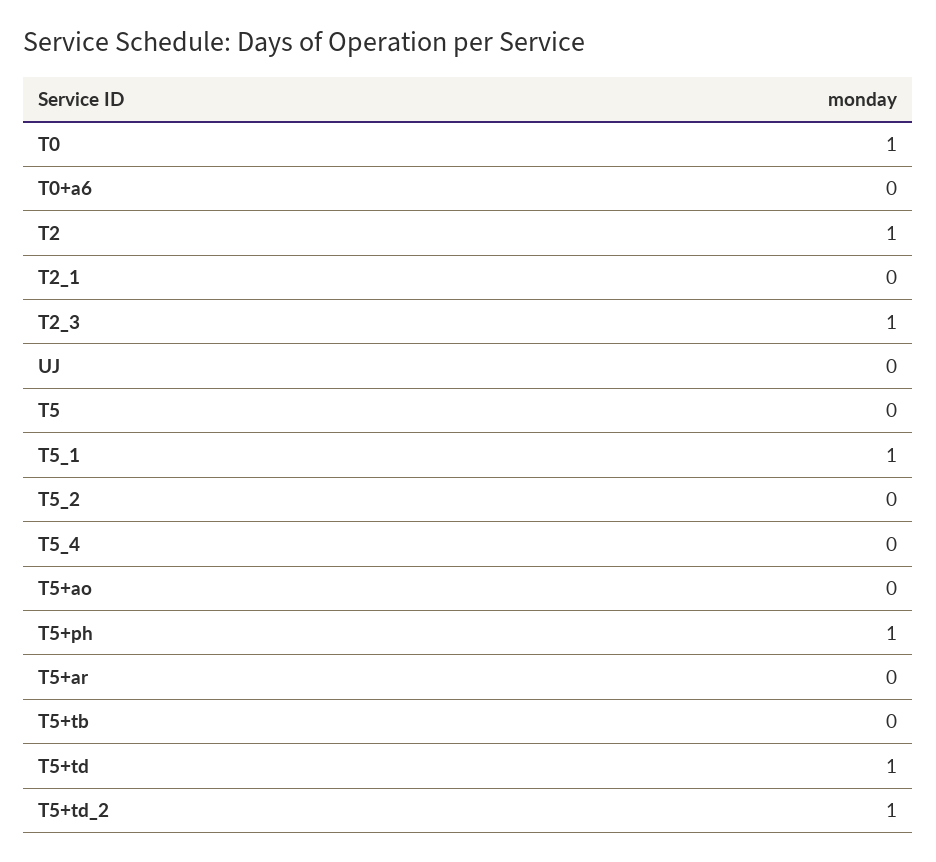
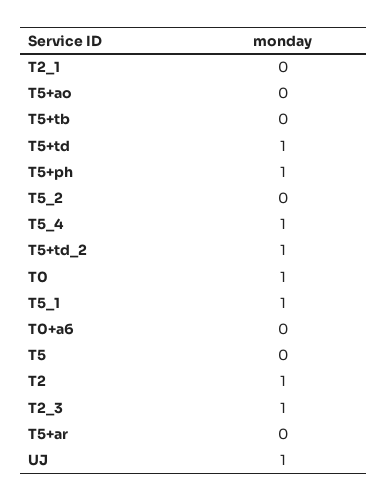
UJ: 0 -> 1
T5_4: 0 -> 1

